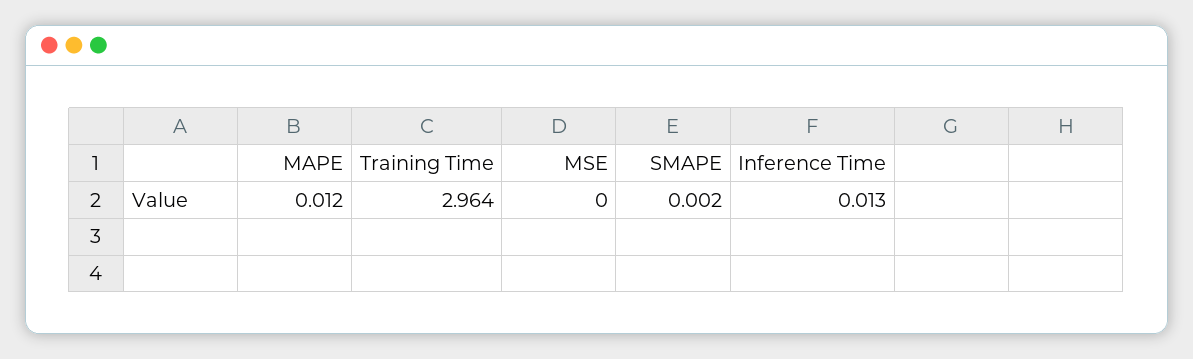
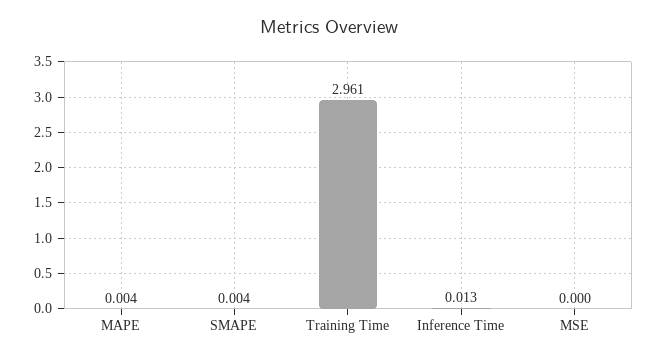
MAPE: 0.012 -> 0.004
Training Time: 2.964 -> 2.961
SMAPE: 0.002 -> 0.004

